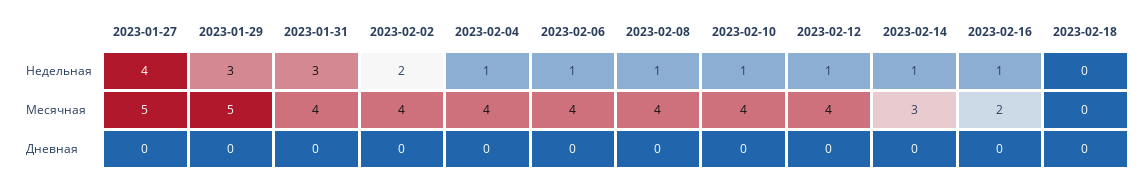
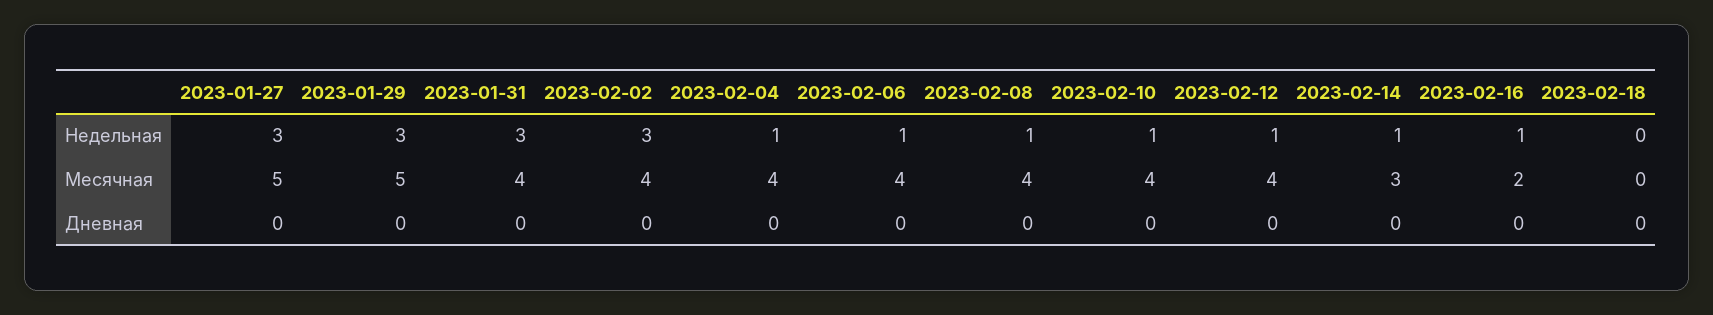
2023-01-27, Недельная: 4 -> 3
2023-02-02, Недельная: 2 -> 3

